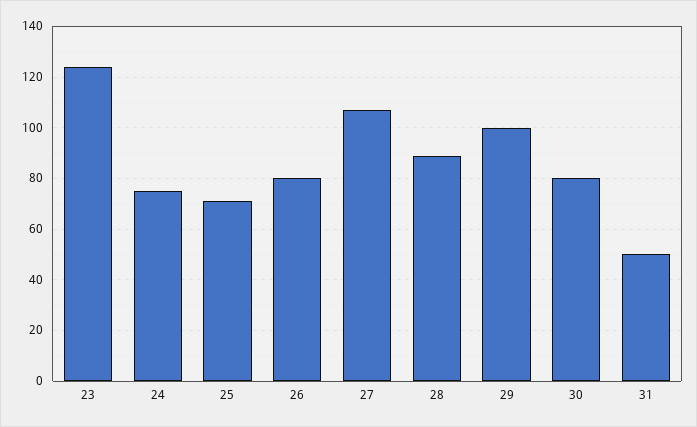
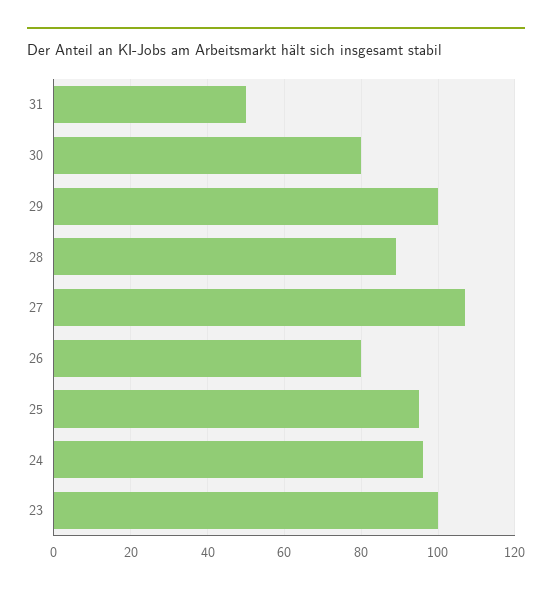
23: 125 -> 100
24: 75 -> 95
25: 70 -> 95

